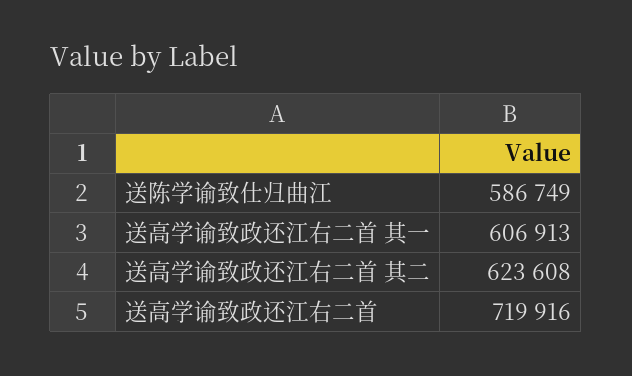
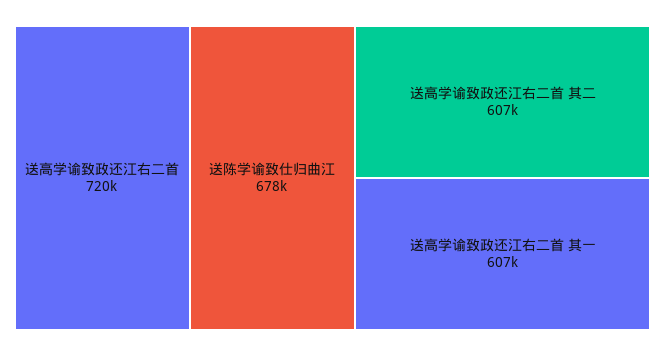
送陈学谕致仕归曲江: 586749 -> 678000
送高学谕致政还江右二首 其二: 623608 -> 607000

